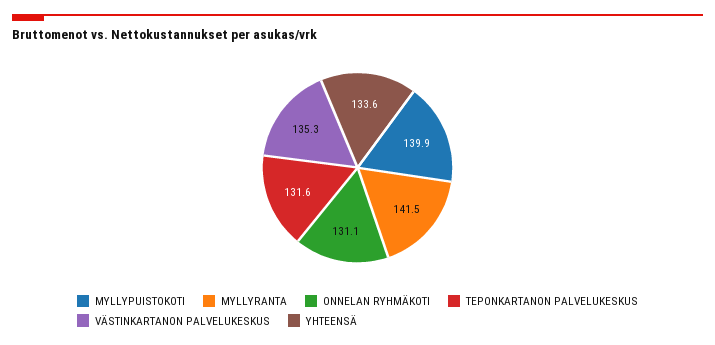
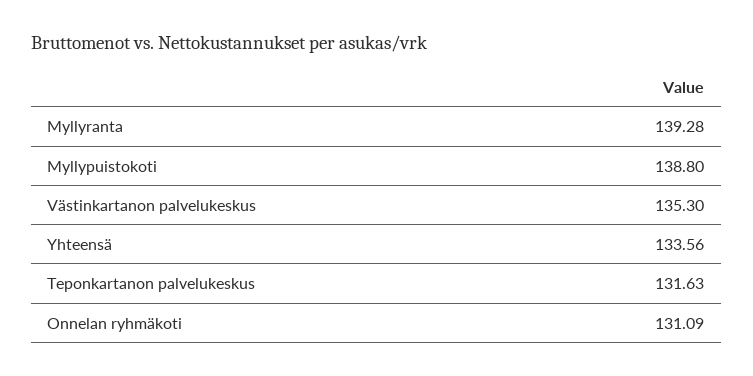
MYLLYPUISTOKOTI: 139.9 -> 138.8
MYLLYRANTA: 141.5 -> 139.28

